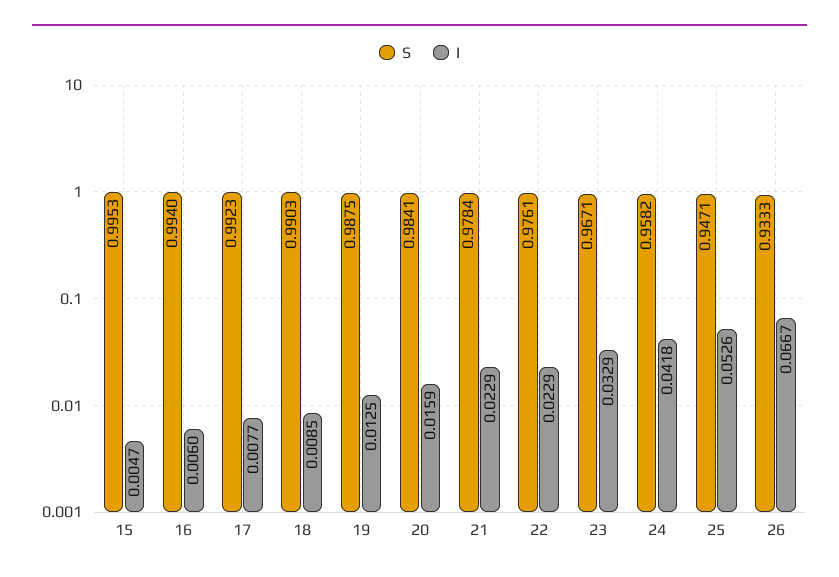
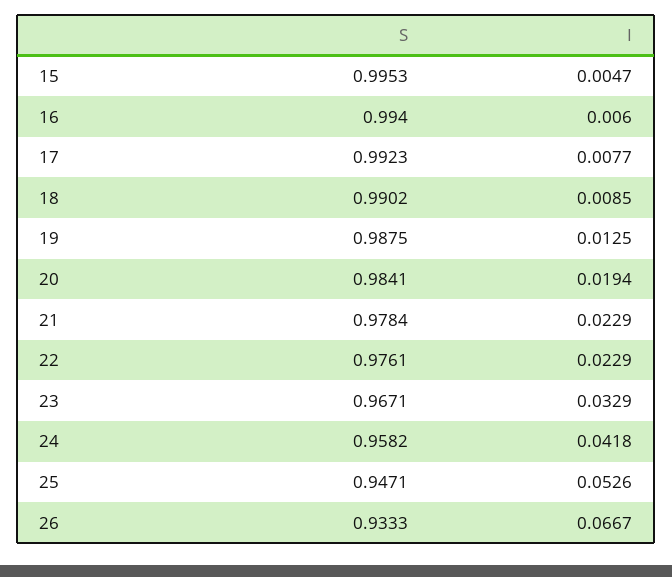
S, 18: 0.9903 -> 0.9902
I, 20: 0.0159 -> 0.0194

